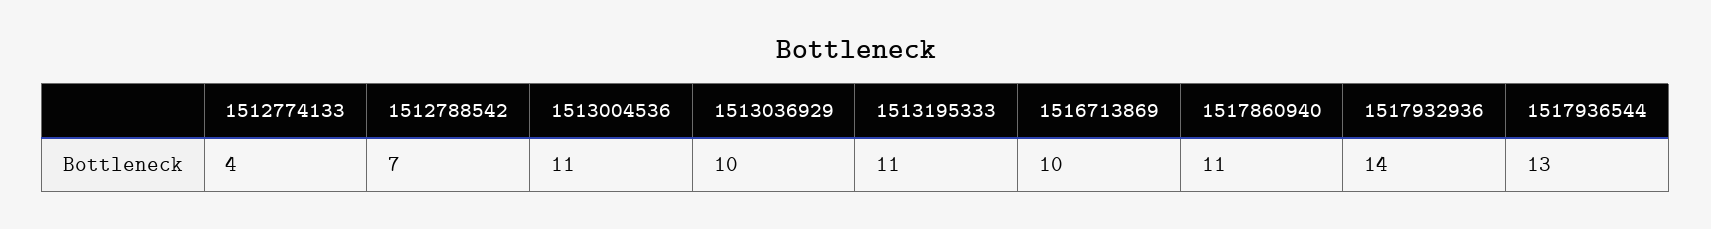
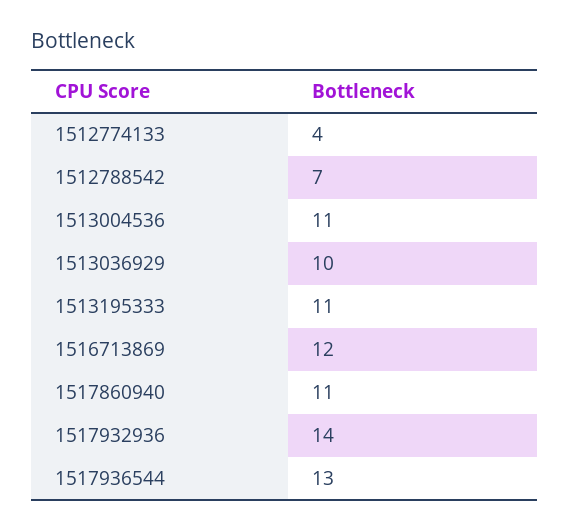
1516713869: 10 -> 12

